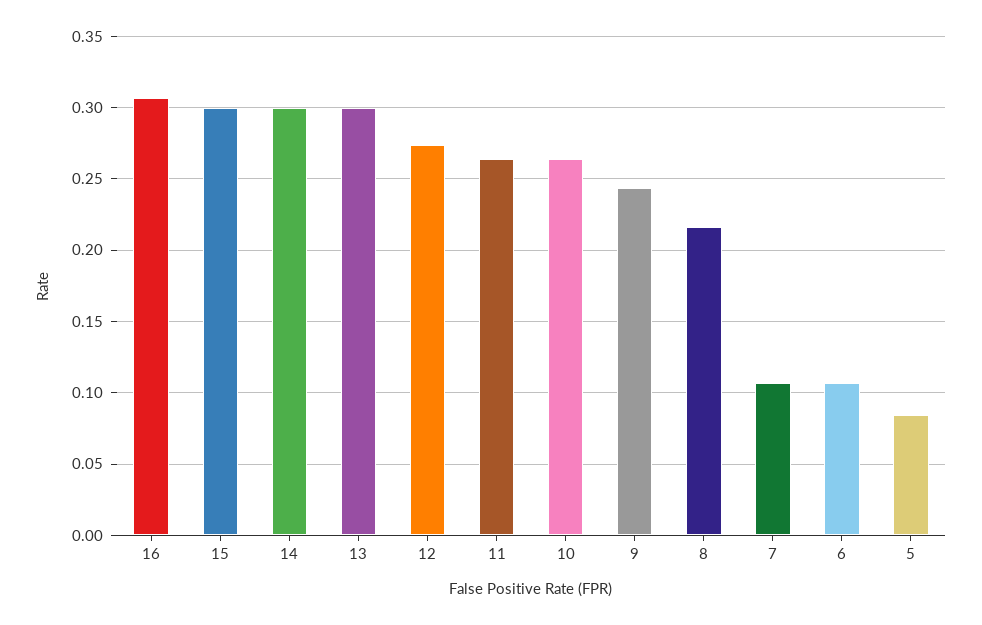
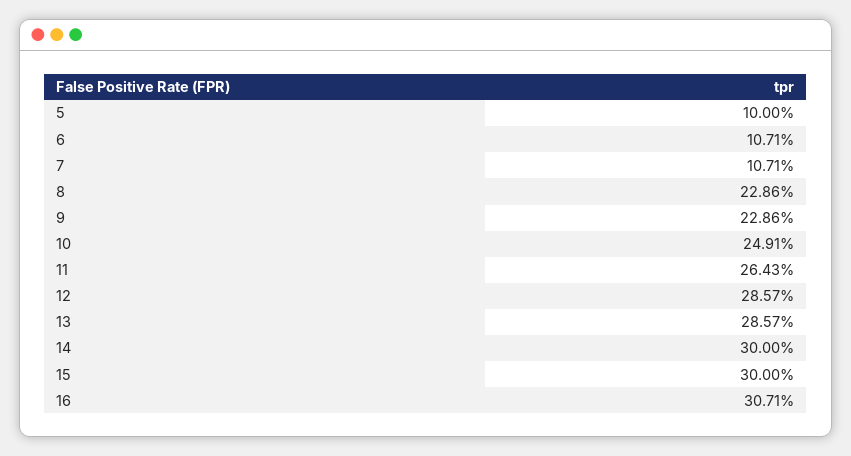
13: 0.3 -> 0.2857
12: 0.275 -> 0.2857
10: 0.265 -> 0.2491
9: 0.245 -> 0.2286
8: 0.215 -> 0.2286
5: 0.085 -> 0.1

